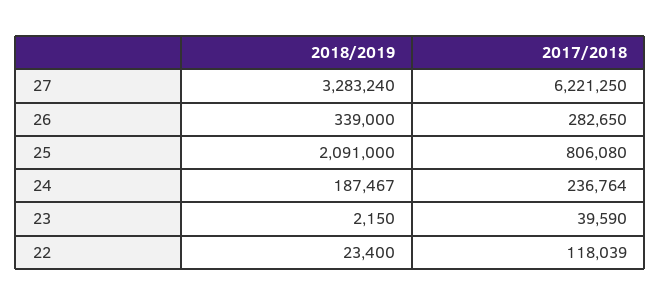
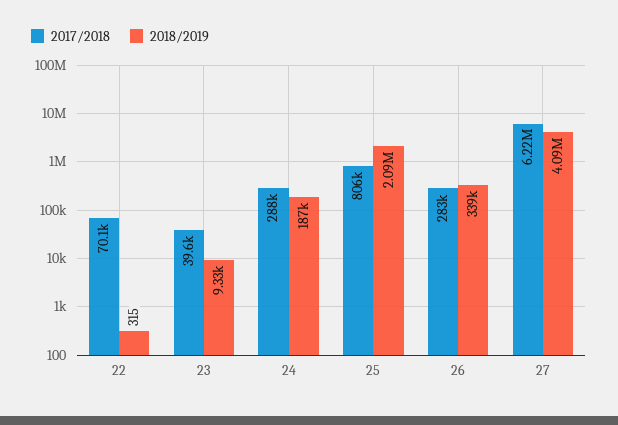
2018/2019, 27: 3283240 -> 4090000
2017/2018, 24: 236764 -> 288000
2018/2019, 23: 2150 -> 9330
2018/2019, 22: 23400 -> 315
2017/2018, 22: 118039 -> 70100

